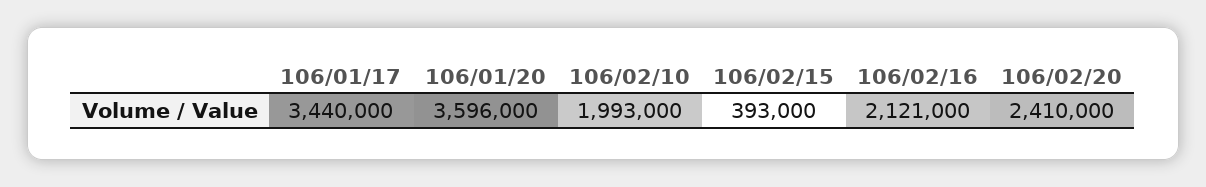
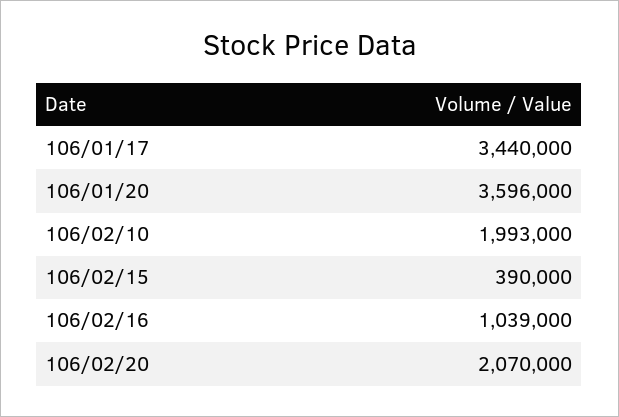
106/02/15: 393000 -> 390000
106/02/16: 2121000 -> 1039000
106/02/20: 2410000 -> 2070000

